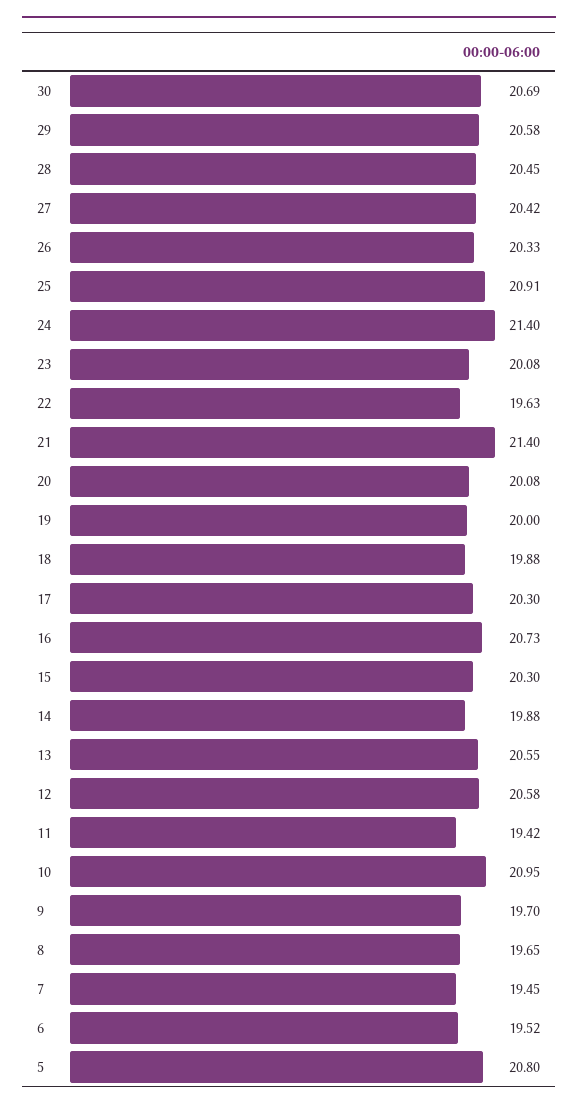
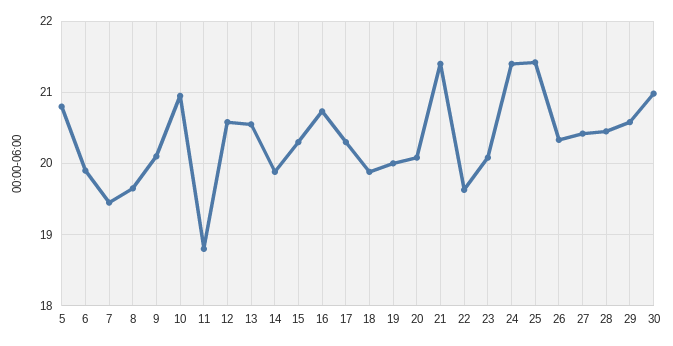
30: 20.69 -> 21
25: 20.91 -> 21.4
11: 19.42 -> 18.8
9: 19.7 -> 20.1
6: 19.52 -> 19.9

